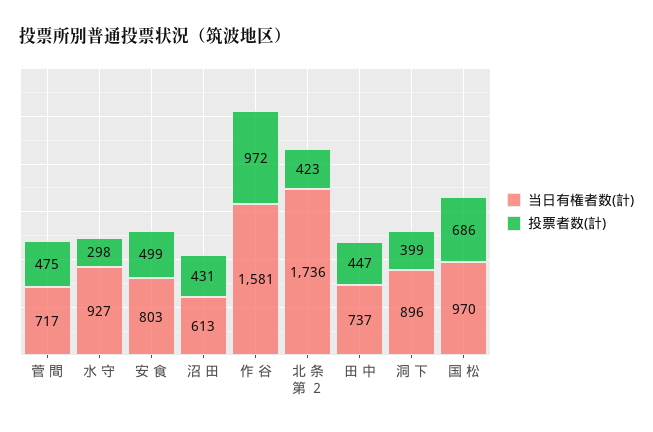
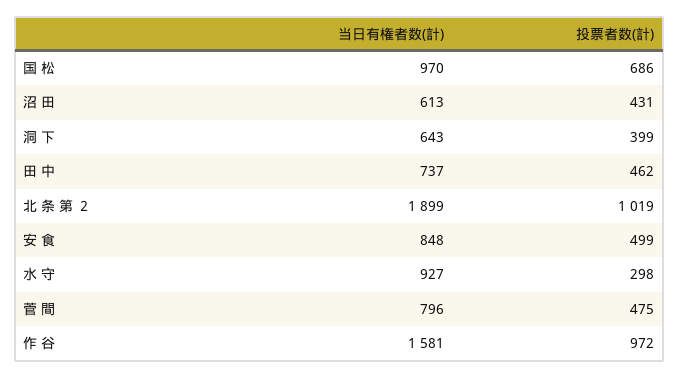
当日有権者数(計), 菅 間: 717 -> 796
当日有権者数(計), 安 食: 803 -> 848
当日有権者数(計), 北 条 第 ２: 1736 -> 1899
投票者数(計), 北 条 第 ２: 423 -> 1019
投票者数(計), 田 中: 447 -> 462
当日有権者数(計), 洞 下: 896 -> 643

